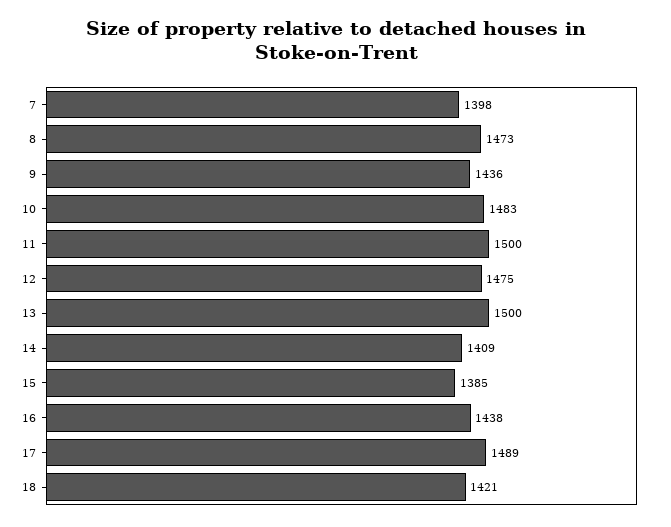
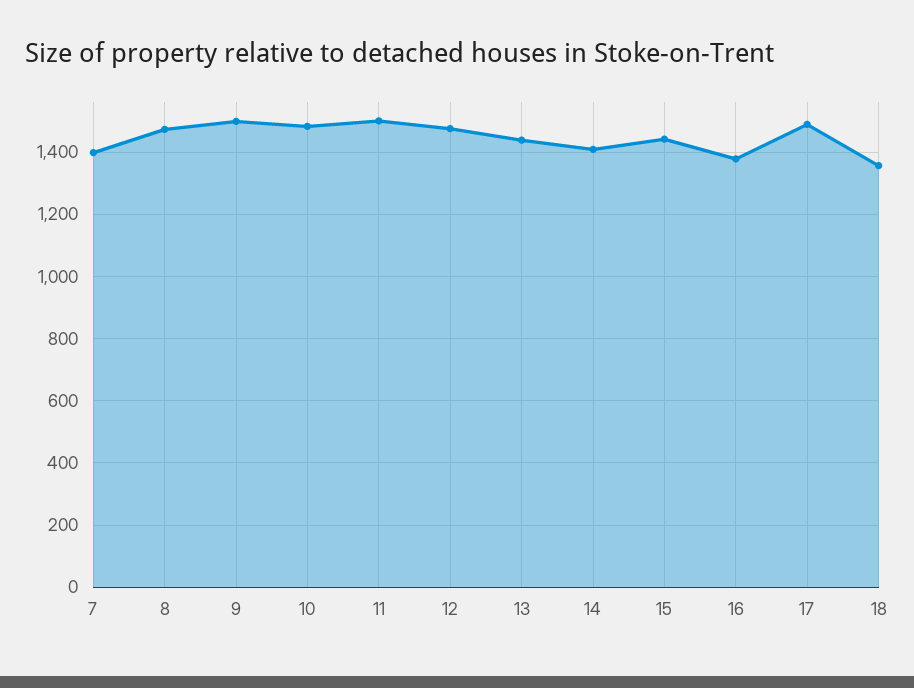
9: 1436 -> 1500
13: 1500 -> 1440
15: 1385 -> 1440
16: 1438 -> 1380
18: 1421 -> 1360

